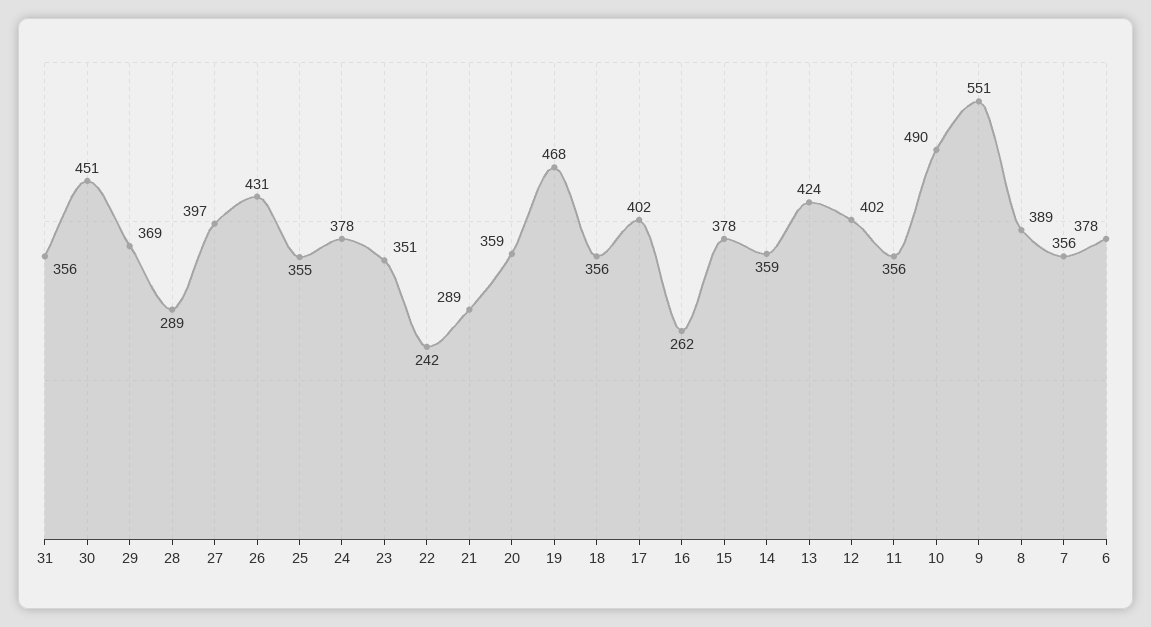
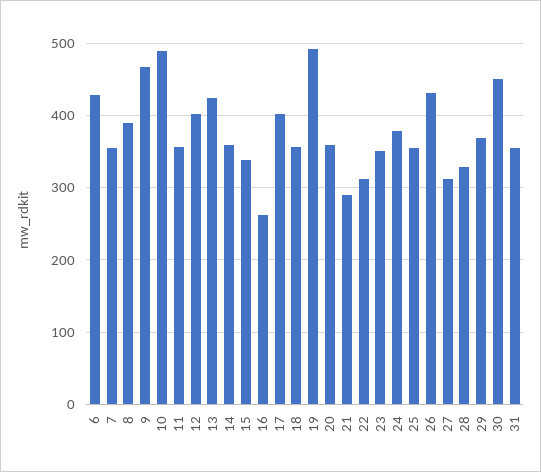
28: 289 -> 330
27: 397 -> 310
22: 242 -> 310
19: 468 -> 490
15: 378 -> 340
9: 551 -> 470
6: 378 -> 430

